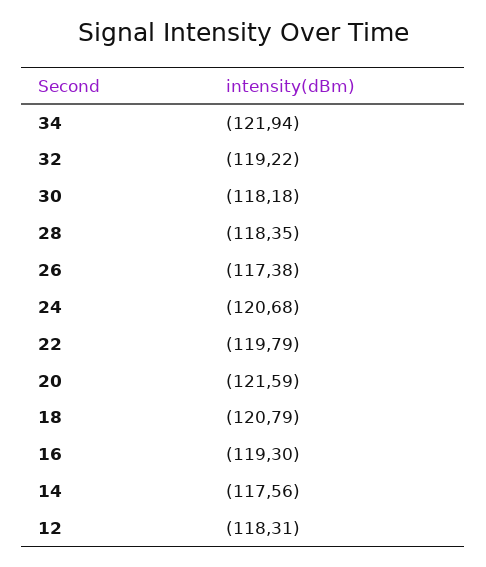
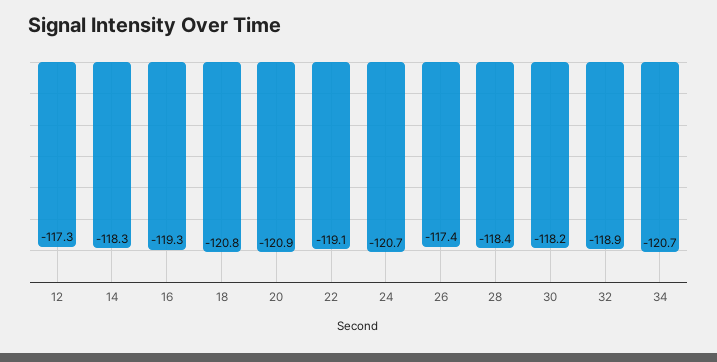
34: -121.94 -> -120.7
32: -119.22 -> -118.9
22: -119.79 -> -119.1
20: -121.59 -> -120.9
14: -117.56 -> -118.3
12: -118.31 -> -117.3

